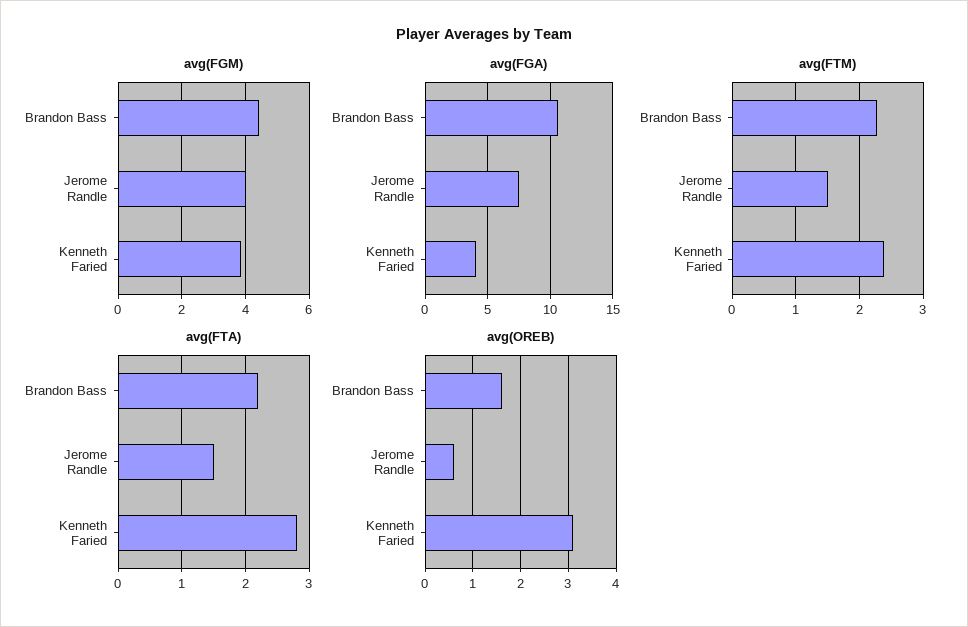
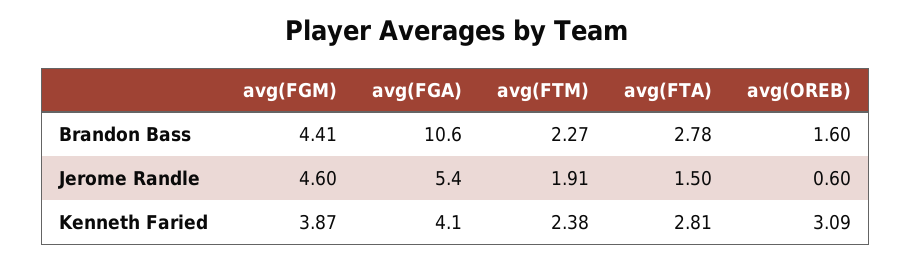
avg(FGM), Jerome Randle: 4 -> 4.6
avg(FGA), Jerome Randle: 7.5 -> 5.4
avg(FTM), Jerome Randle: 1.5 -> 1.91
avg(FTA), Brandon Bass: 2.2 -> 2.78

